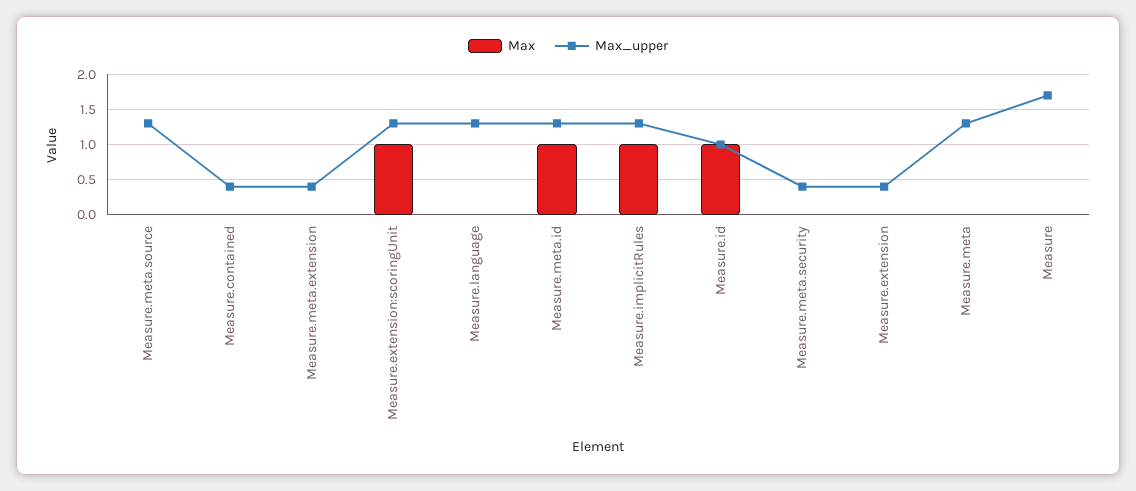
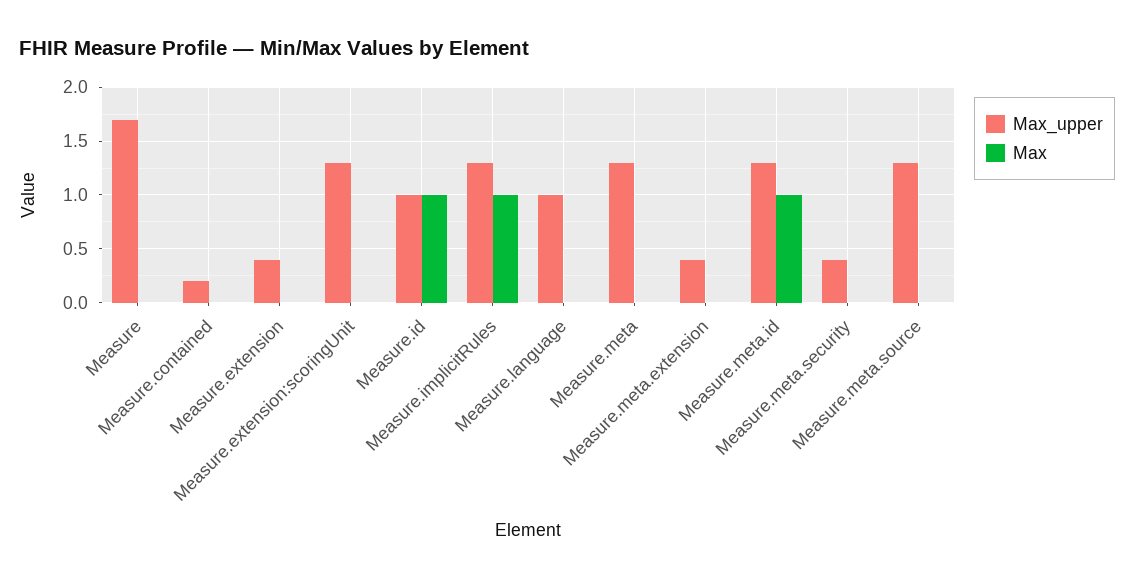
Max_upper, Measure.contained: 0.4 -> 0.2
Max, Measure.extension:scoringUnit: 1 -> 0
Max_upper, Measure.language: 1.3 -> 1

